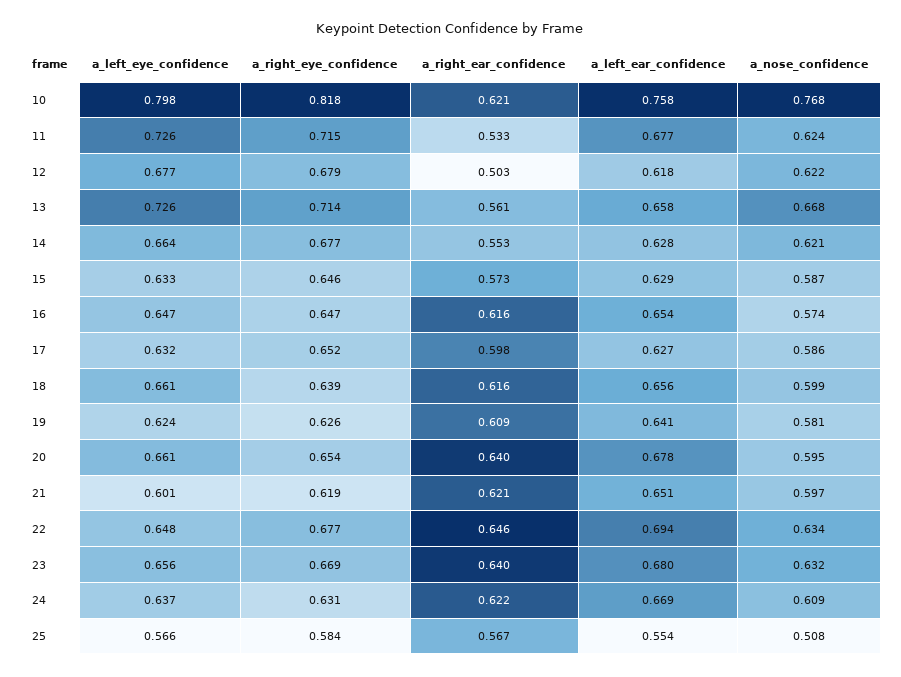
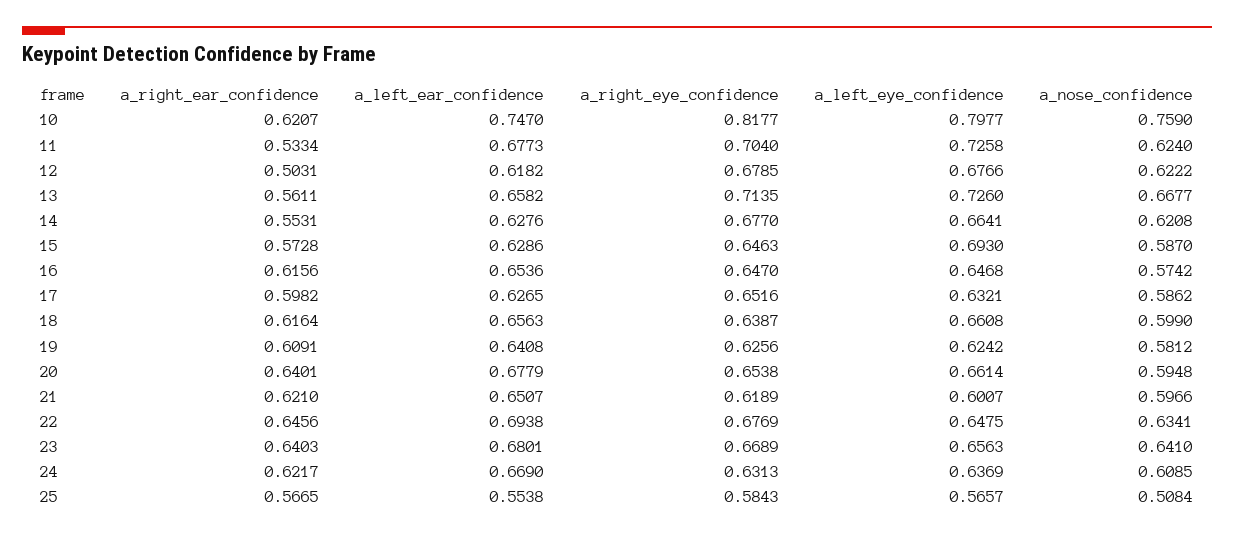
a_left_ear_confidence, 10: 0.758 -> 0.747
a_nose_confidence, 10: 0.768 -> 0.759
a_right_eye_confidence, 11: 0.715 -> 0.704
a_left_eye_confidence, 15: 0.633 -> 0.693
a_nose_confidence, 23: 0.632 -> 0.641

